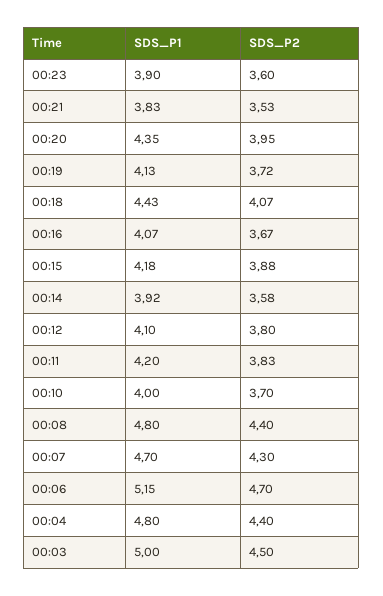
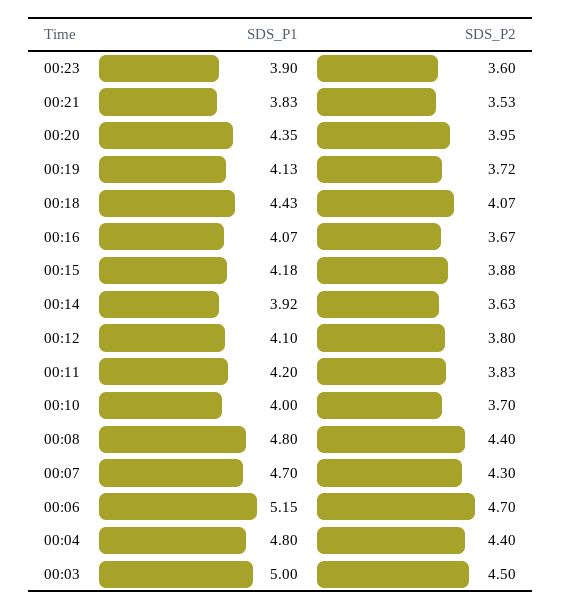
SDS_P2, 00:14: 3.58 -> 3.63

